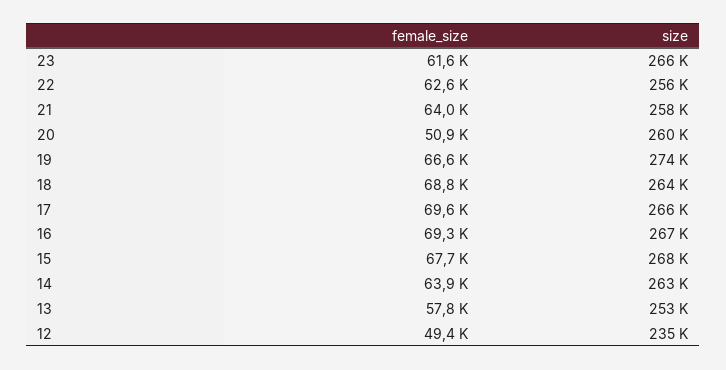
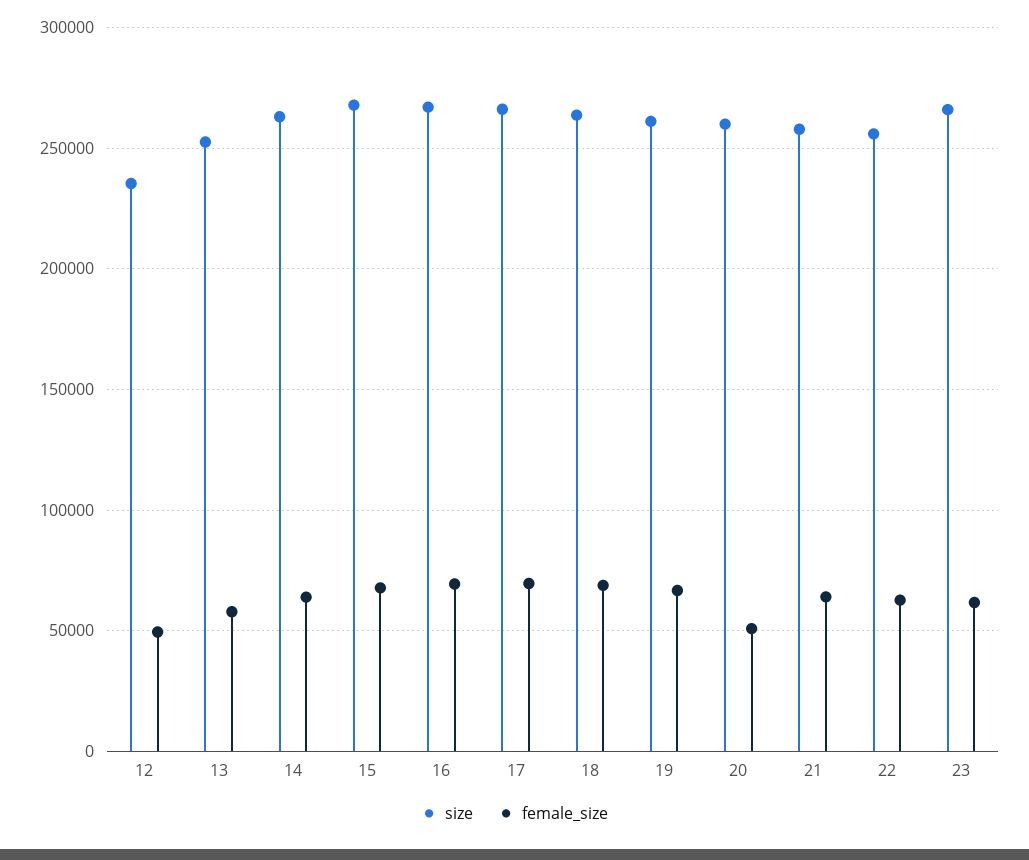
size, 19: 274000 -> 260000

